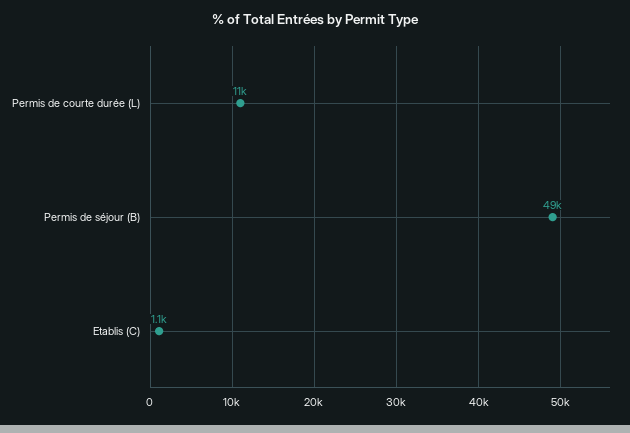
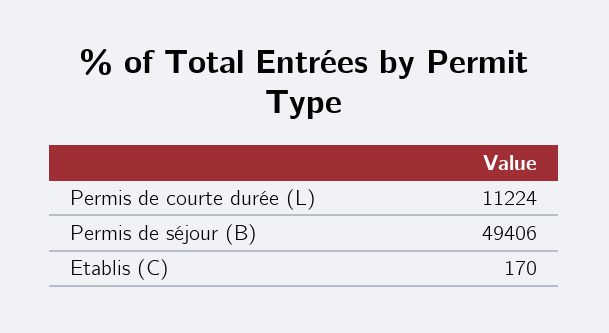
Etablis (C): 1100 -> 170

